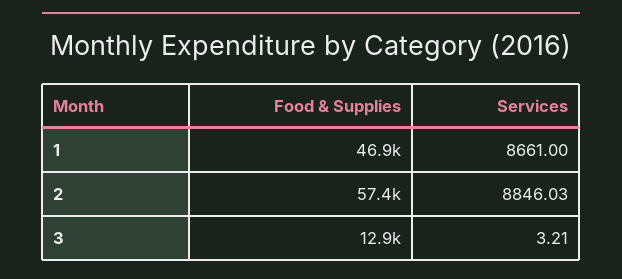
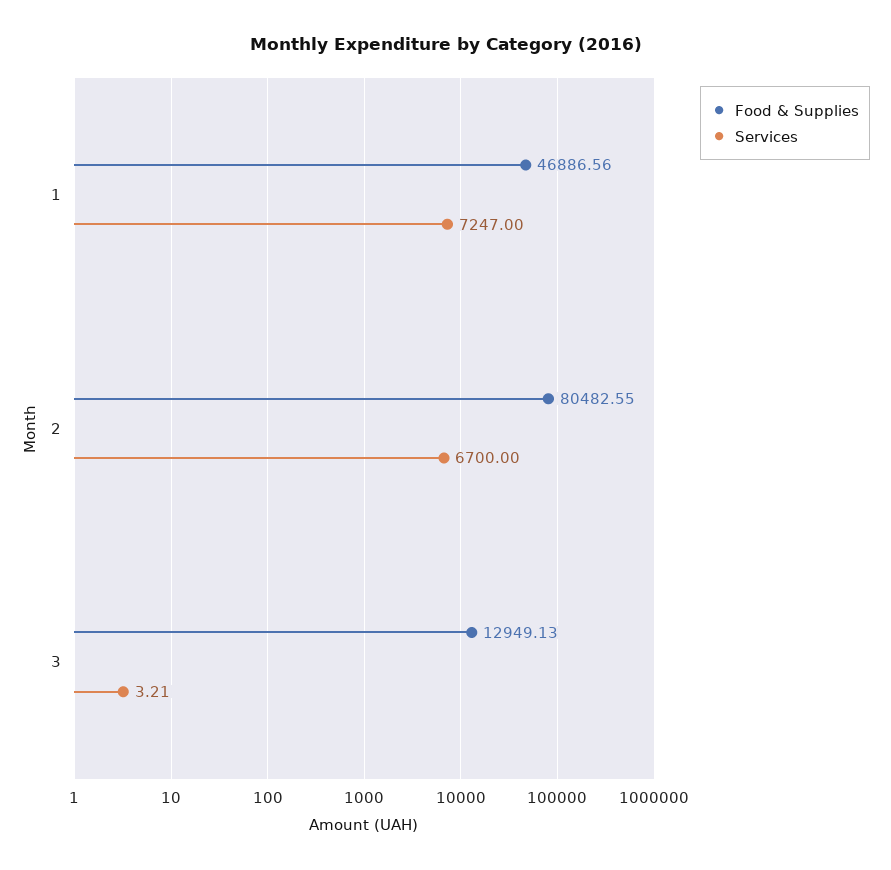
Services, 1: 8661 -> 7247
Food & Supplies, 2: 57400 -> 80482.55
Services, 2: 8846.03 -> 6700

